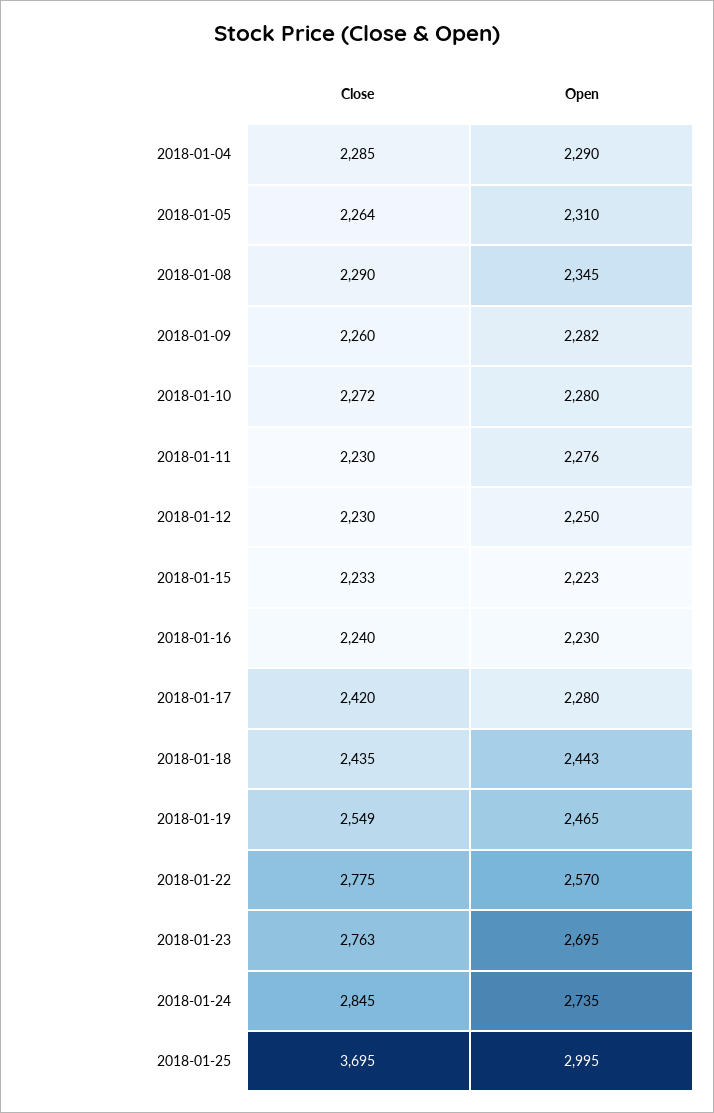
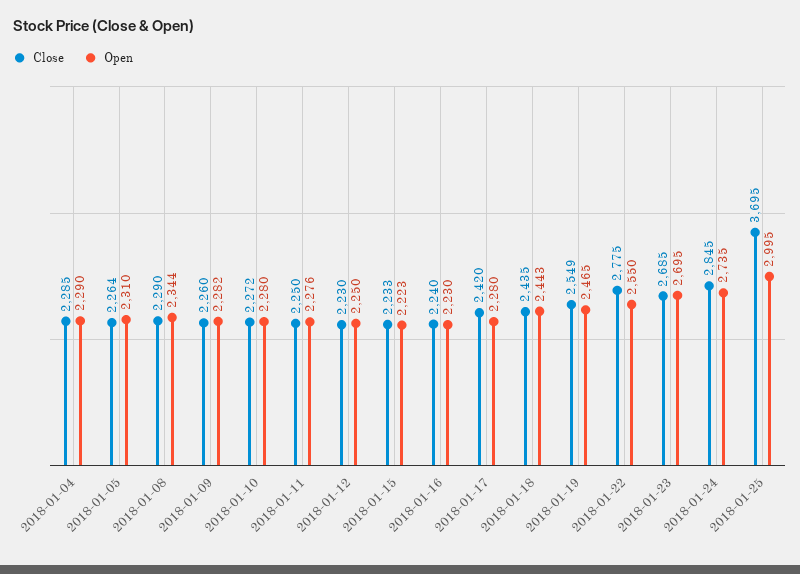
Open, 2018-01-08: 2345 -> 2344
Close, 2018-01-11: 2230 -> 2250
Open, 2018-01-22: 2570 -> 2550
Close, 2018-01-23: 2763 -> 2685

